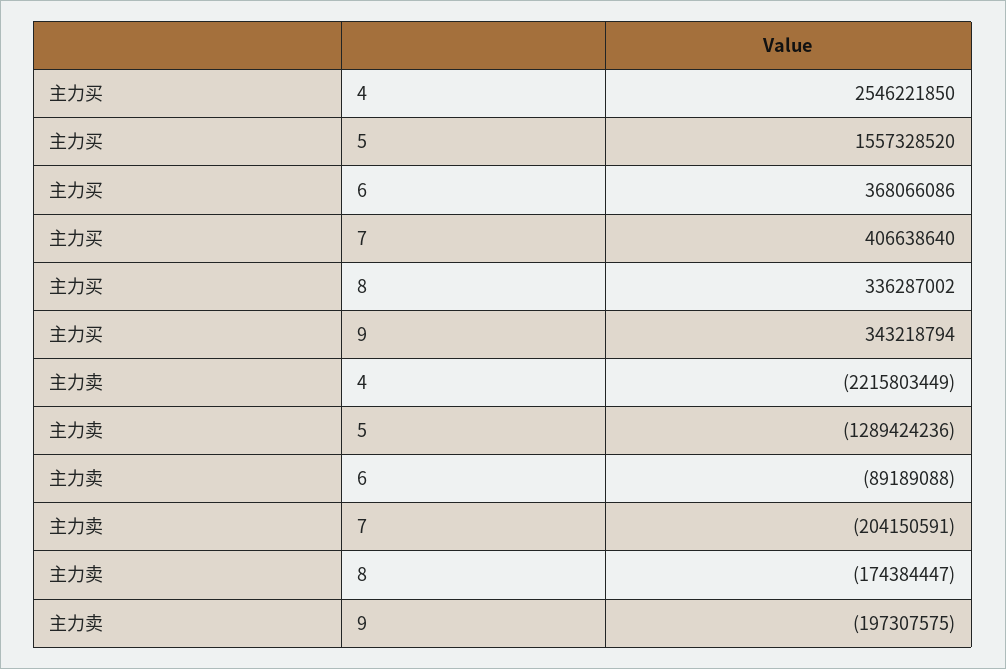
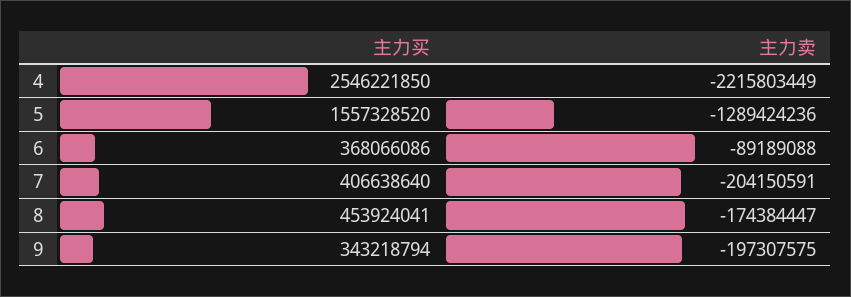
主力买, 8: 336287002 -> 453924041

